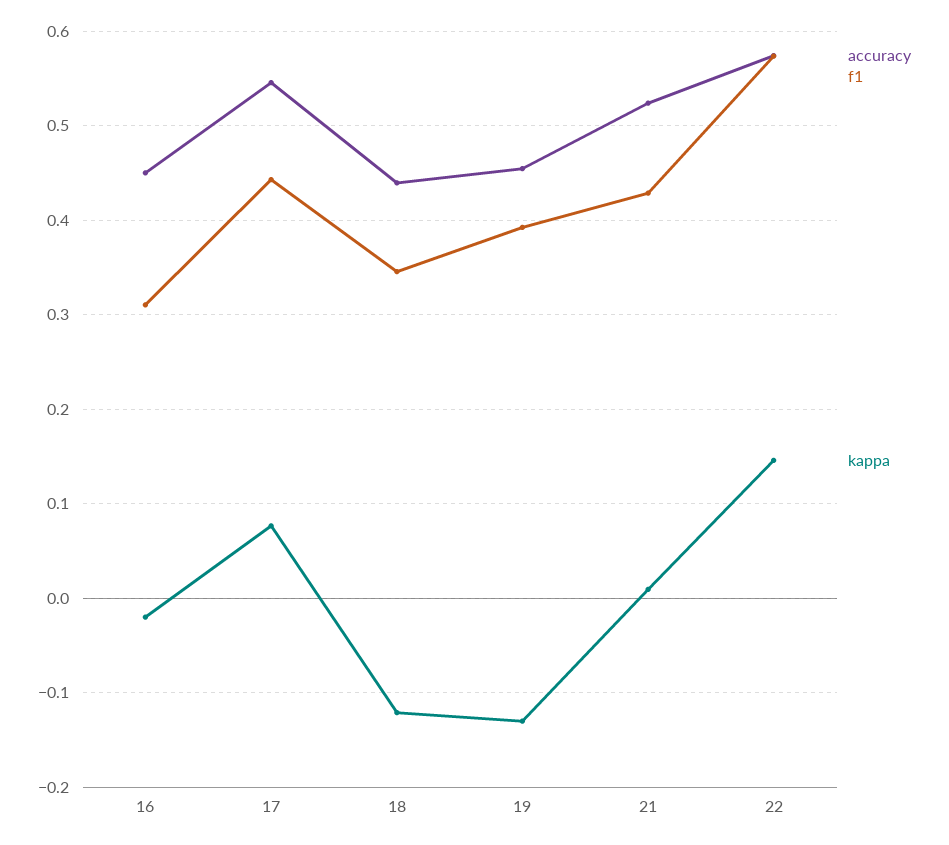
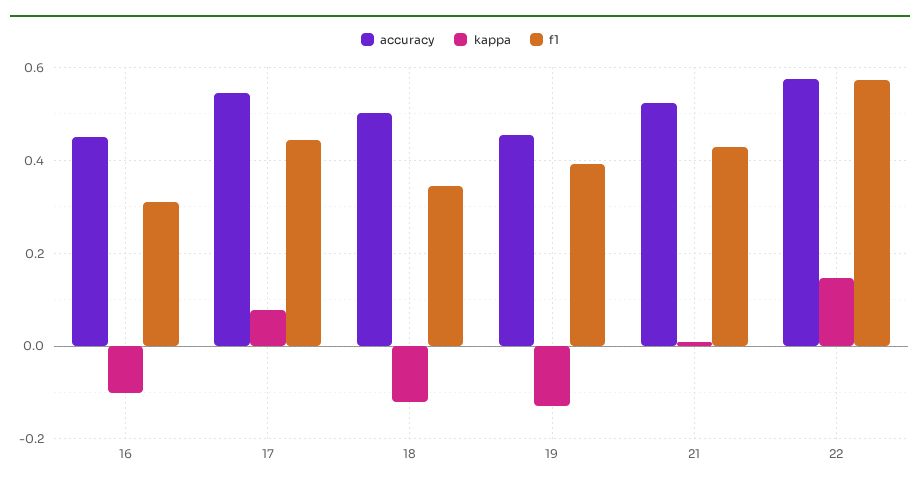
kappa, 16: -0.02 -> -0.1
accuracy, 18: 0.44 -> 0.5

